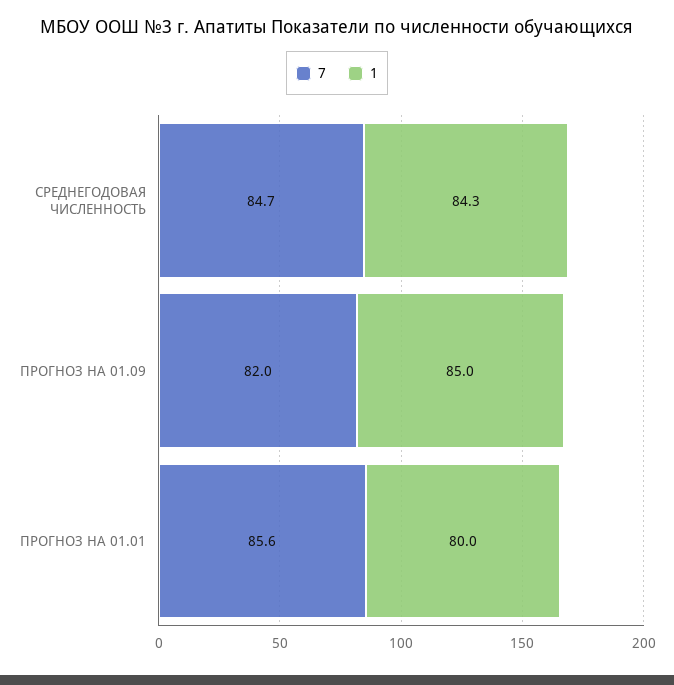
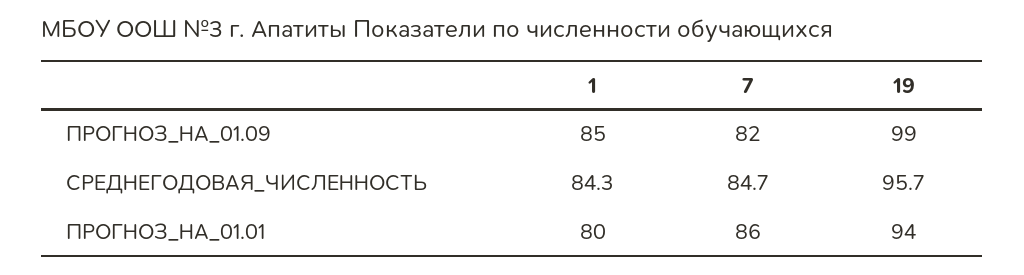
7, ПРОГНОЗ НА 01.01: 85.6 -> 86
19, ПРОГНОЗ НА 01.09: none -> 99
19, СРЕДНЕГОДОВАЯ ЧИСЛЕННОСТЬ: none -> 95.7
19, ПРОГНОЗ НА 01.01: none -> 94

